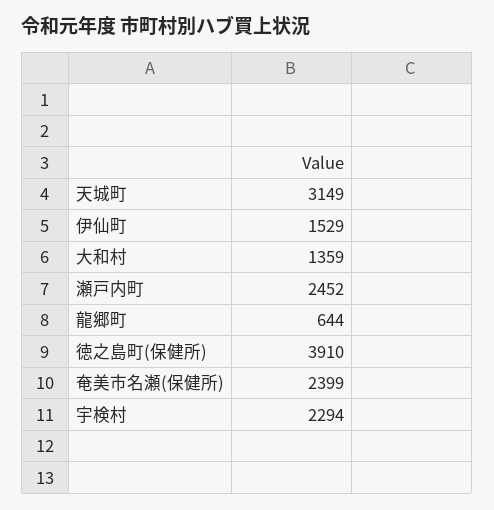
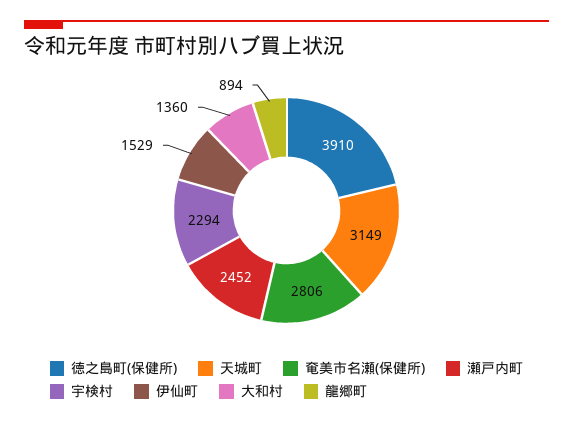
大和村: 1359 -> 1360
龍郷町: 644 -> 894
奄美市名瀬(保健所): 2399 -> 2806

